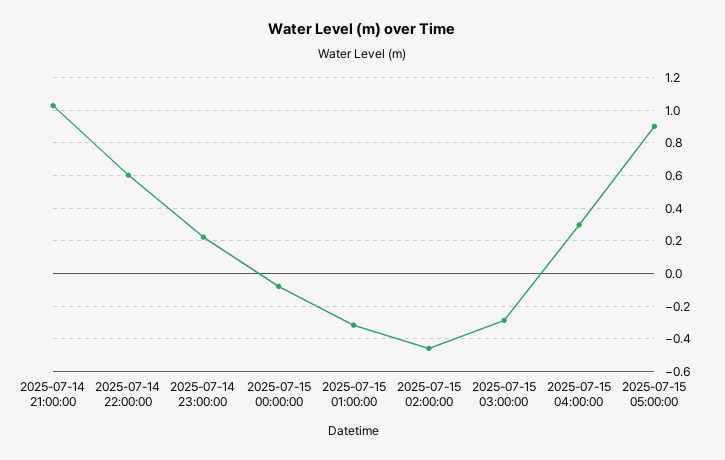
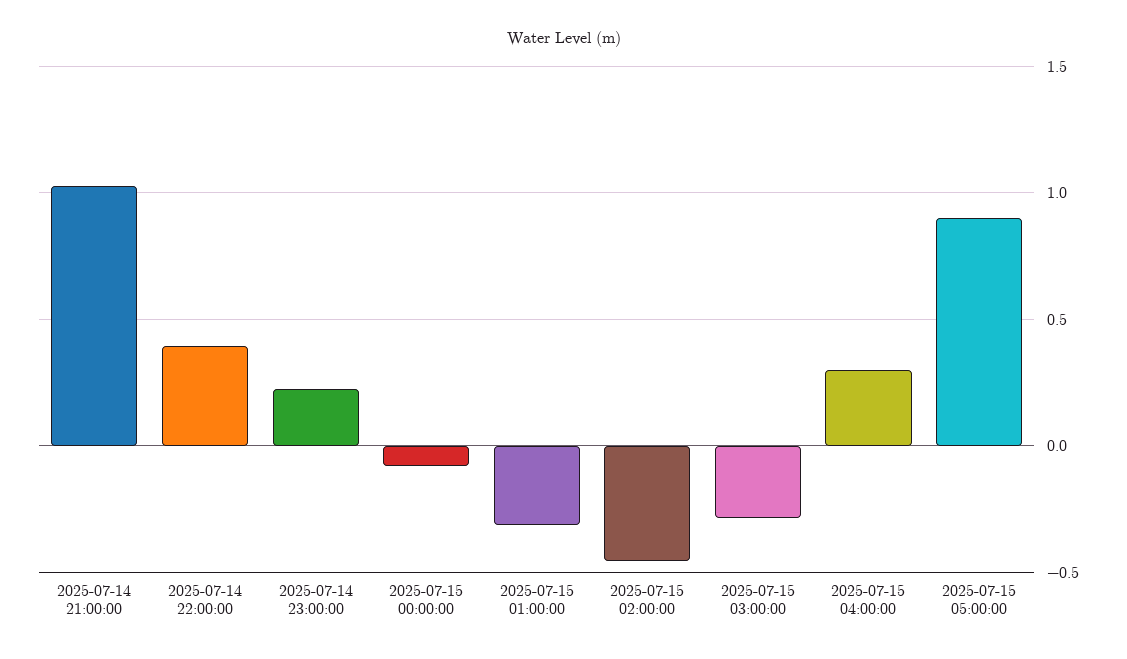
2025-07-14 22:00:00: 0.6 -> 0.4

